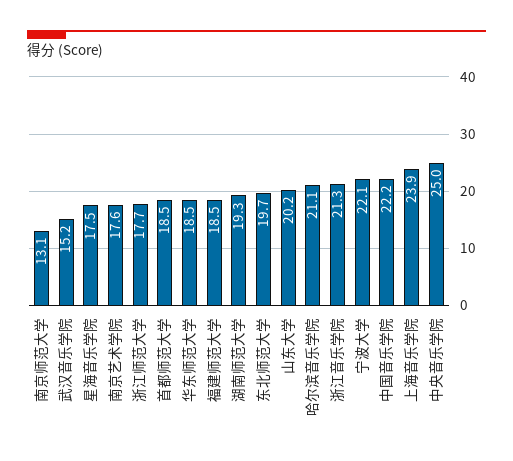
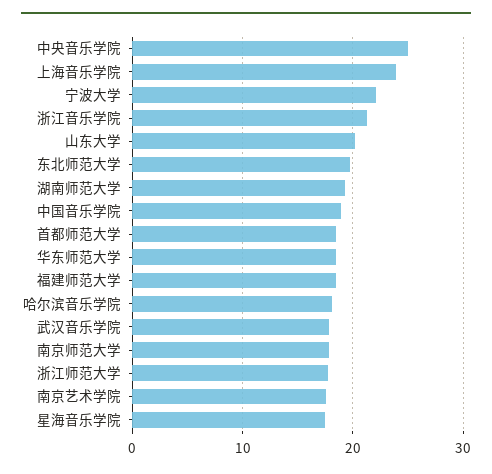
南京师范大学: 13.1 -> 18
武汉音乐学院: 15.2 -> 18
哈尔滨音乐学院: 21.1 -> 18
中国音乐学院: 22.2 -> 19

